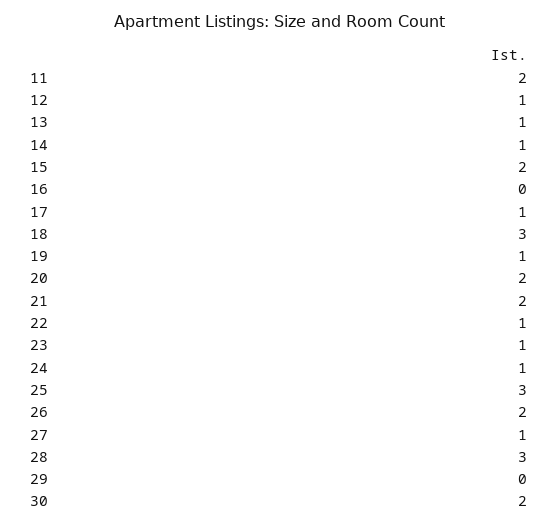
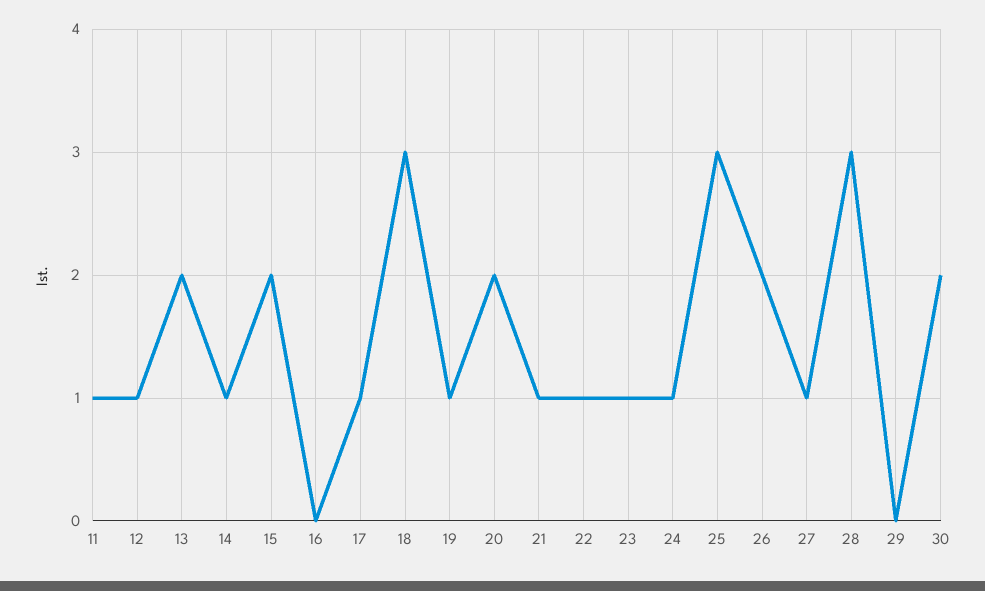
11: 2 -> 1
13: 1 -> 2
21: 2 -> 1

